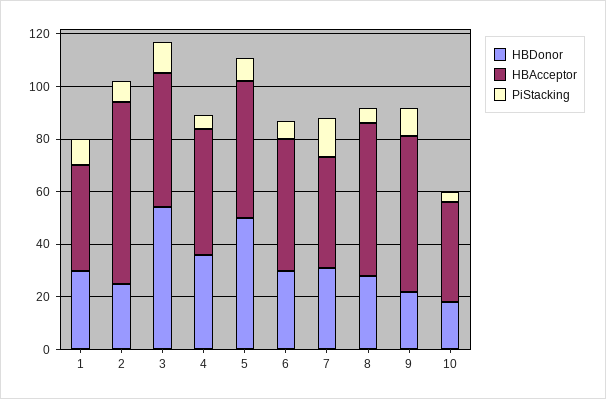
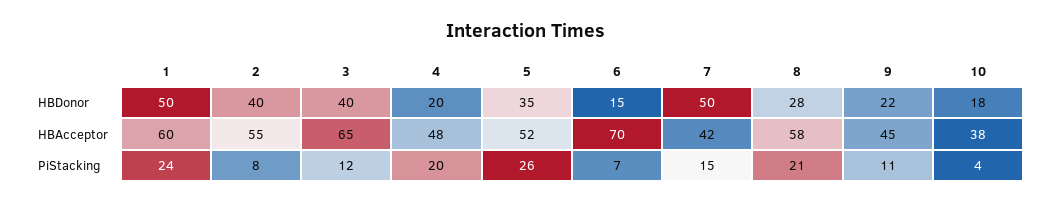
HBDonor, 1: 30 -> 50
HBAcceptor, 1: 40 -> 60
PiStacking, 1: 10 -> 24
HBDonor, 2: 25 -> 40
HBAcceptor, 2: 70 -> 55
HBDonor, 3: 55 -> 40
HBAcceptor, 3: 50 -> 65
HBDonor, 4: 35 -> 20
PiStacking, 4: 5 -> 20
HBDonor, 5: 50 -> 35
PiStacking, 5: 10 -> 26
HBDonor, 6: 30 -> 15
HBAcceptor, 6: 50 -> 70
HBDonor, 7: 30 -> 50
PiStacking, 8: 5 -> 21
HBAcceptor, 9: 60 -> 45

